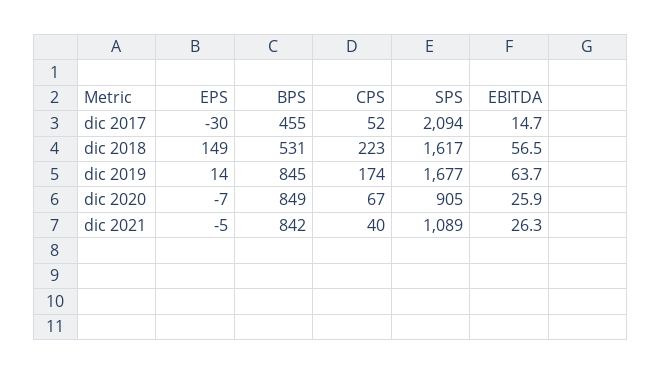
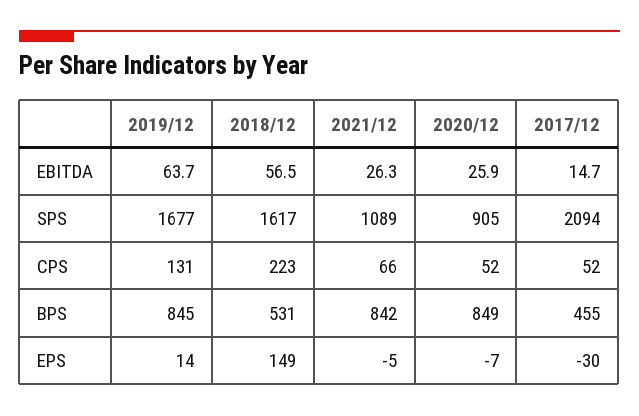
CPS, dic 2019: 174 -> 131
CPS, dic 2020: 67 -> 52
CPS, dic 2021: 40 -> 66

